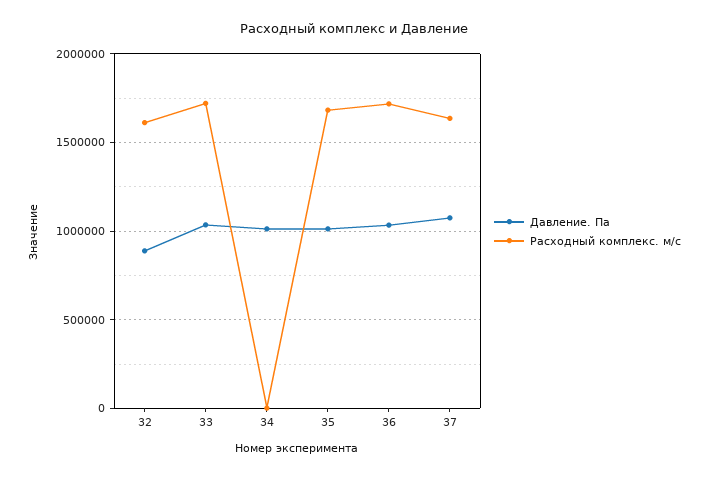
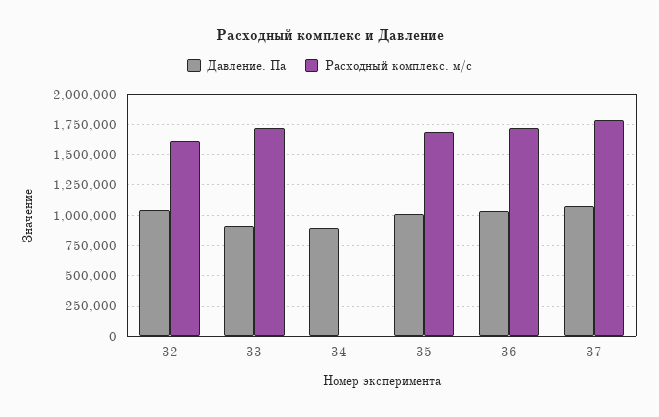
Давление. Па, 32: 900000 -> 1050000
Давление. Па, 33: 1050000 -> 900000
Давление. Па, 34: 1000000 -> 900000
Расходный комплекс. м/с, 37: 1650000 -> 1800000

